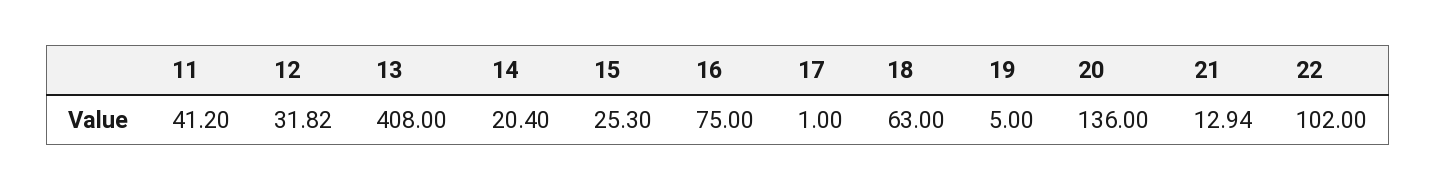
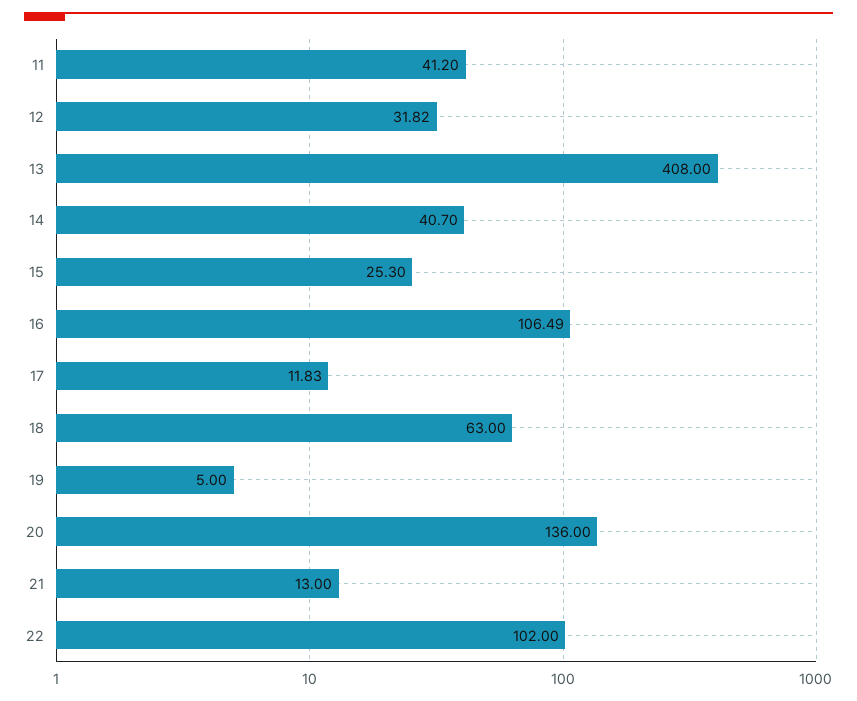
14: 20.4 -> 40.7
16: 75 -> 106.49
17: 1 -> 11.83
21: 12.94 -> 13

